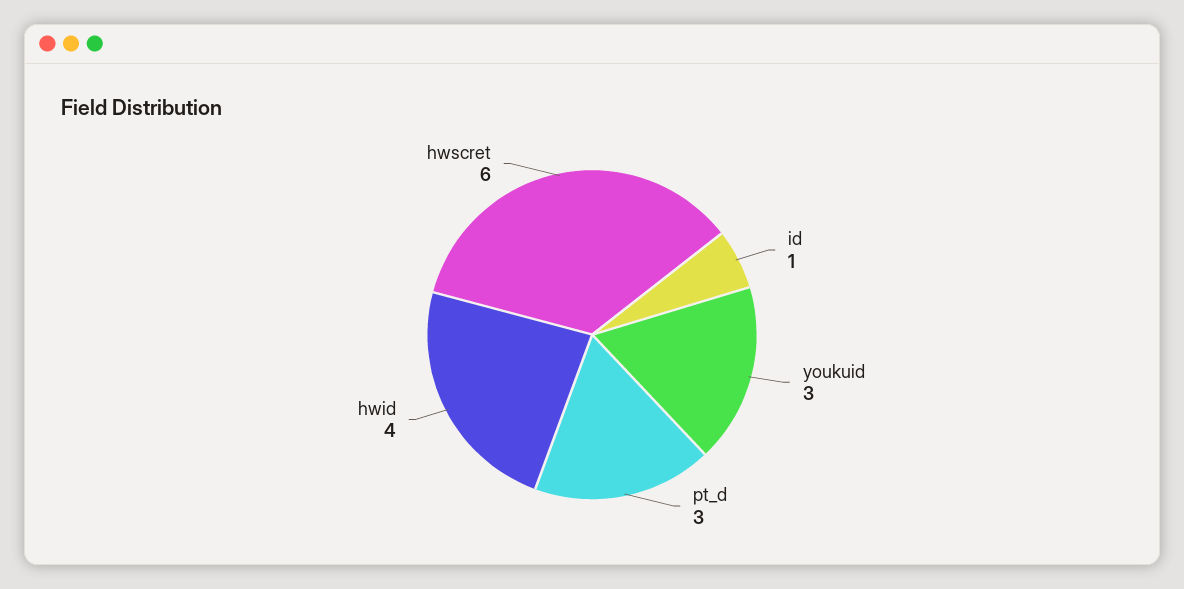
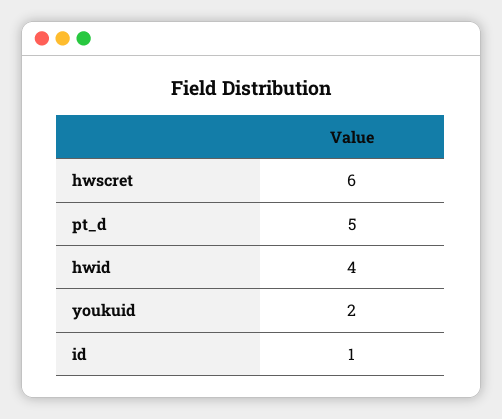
youkuid: 3 -> 2
pt_d: 3 -> 5

